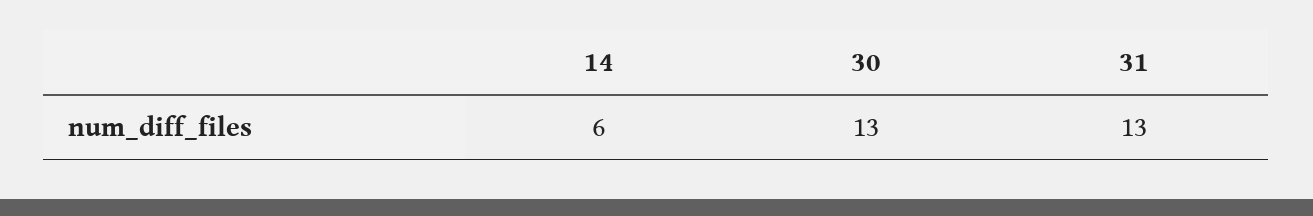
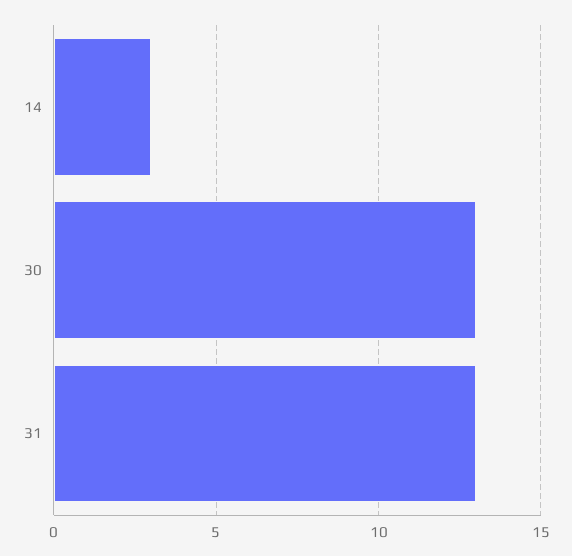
14: 6 -> 3

